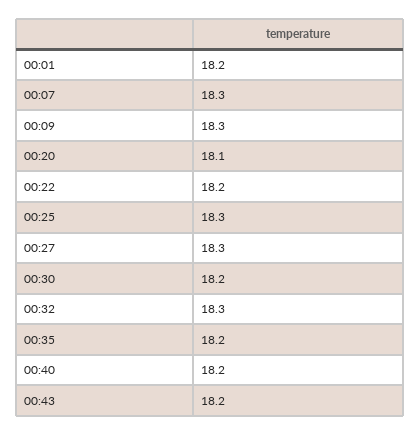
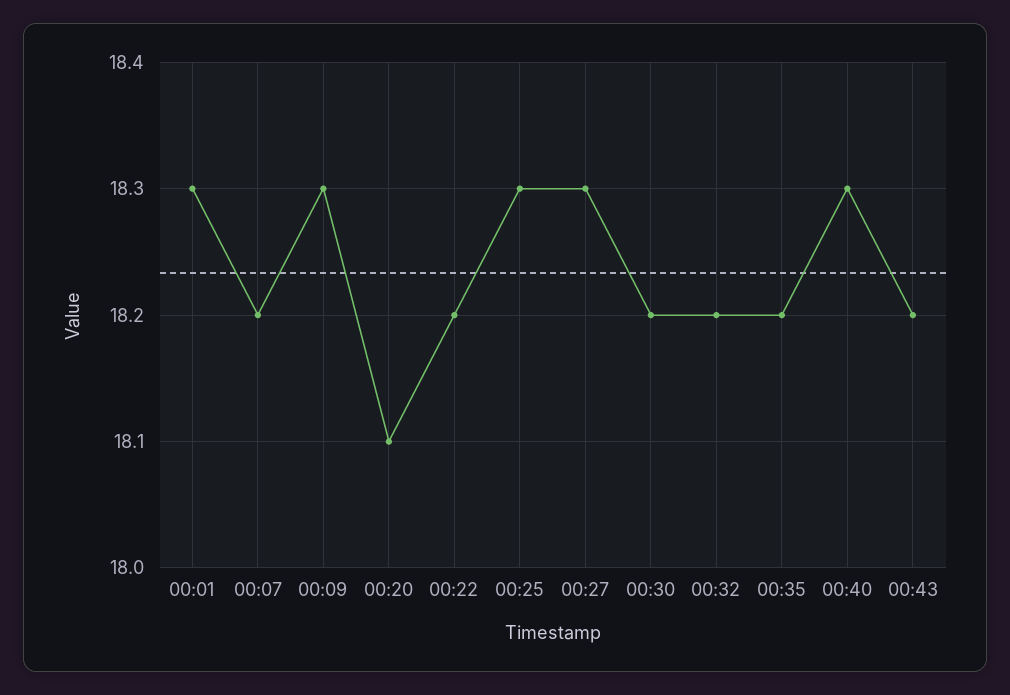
00:01: 18.2 -> 18.3
00:07: 18.3 -> 18.2
00:32: 18.3 -> 18.2
00:40: 18.2 -> 18.3

